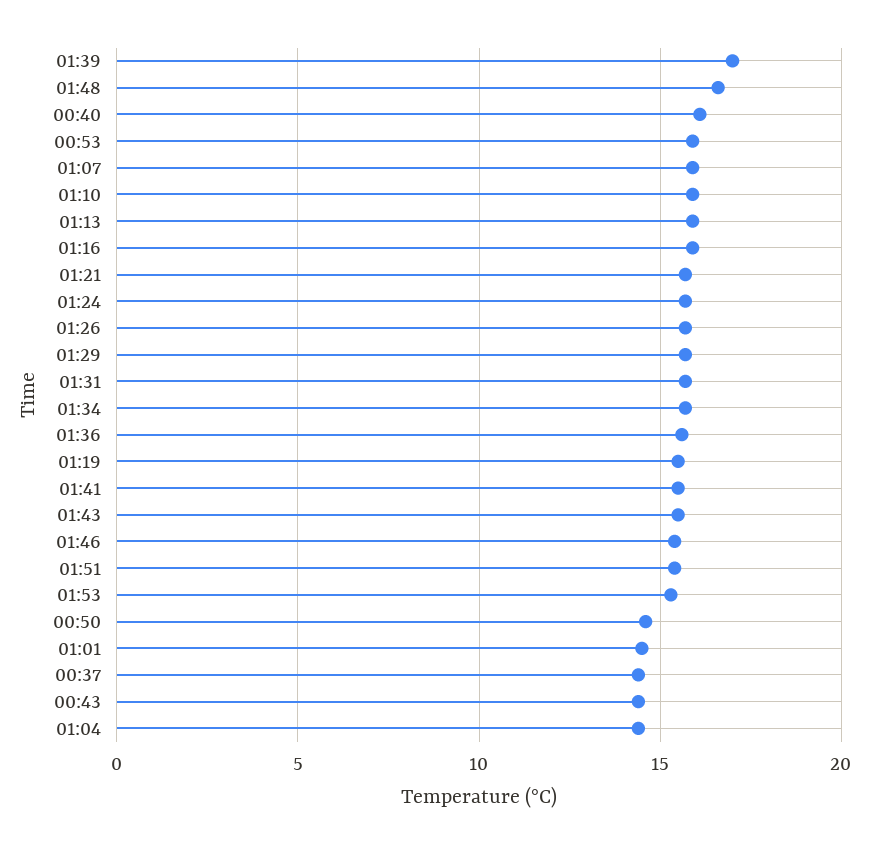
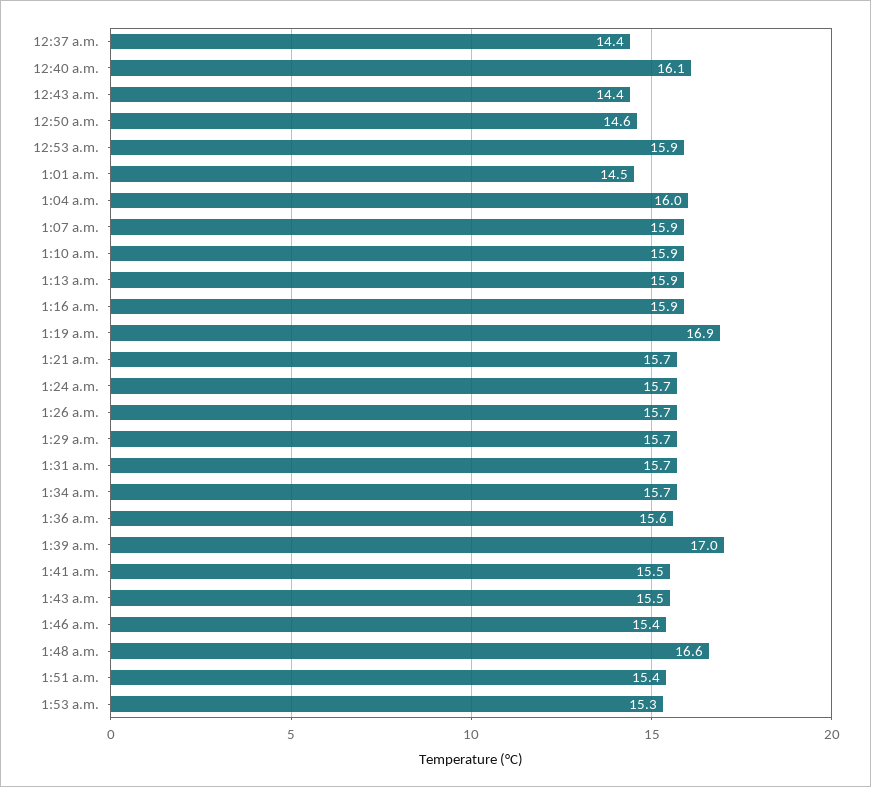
01:19: 15.5 -> 16.9
01:04: 14.5 -> 16

